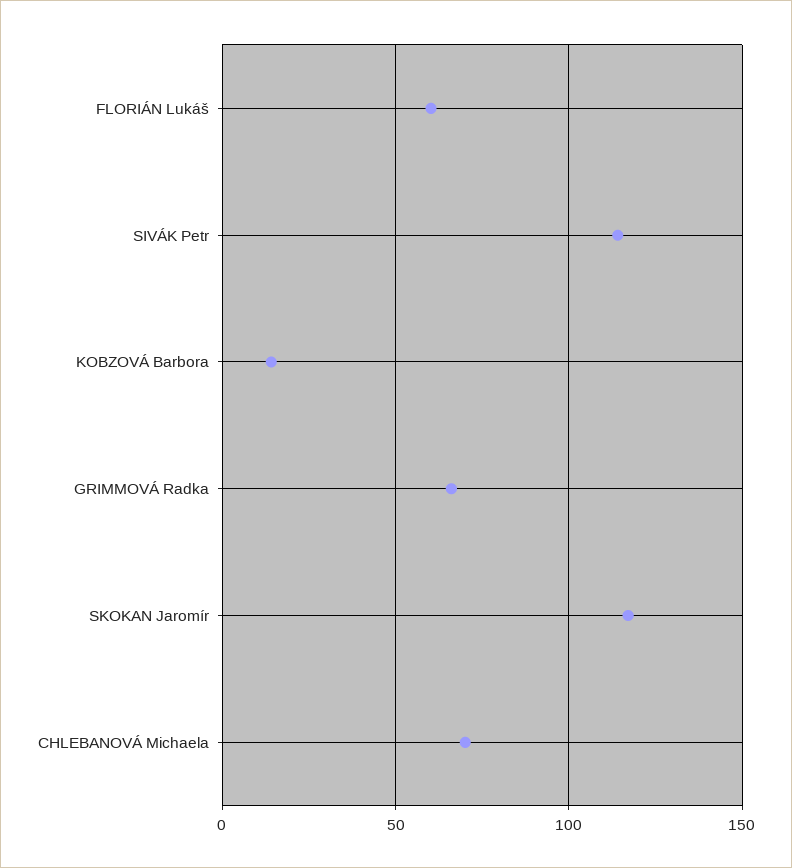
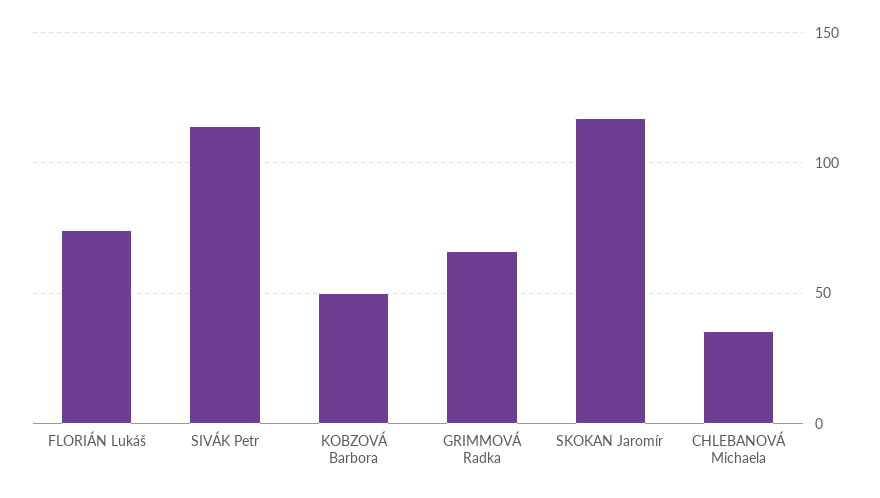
FLORIÁN Lukáš: 60 -> 75
KOBZOVÁ Barbora: 15 -> 50
CHLEBANOVÁ Michaela: 70 -> 35

